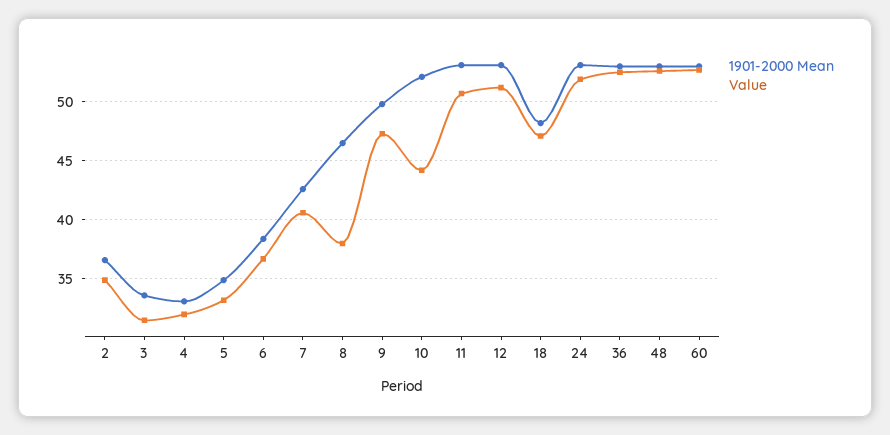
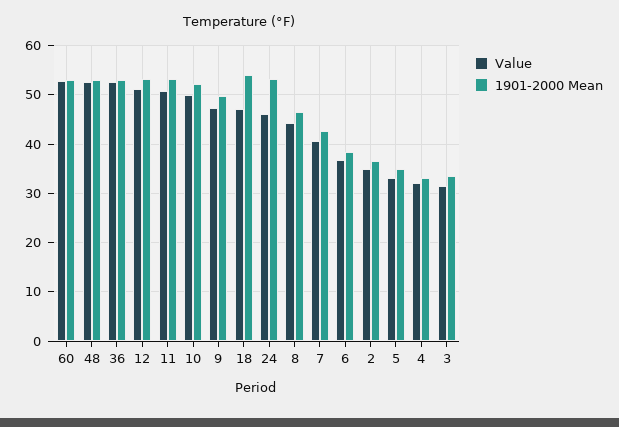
Value, 8: 38 -> 44
Value, 10: 44 -> 50
1901-2000 Mean, 18: 48 -> 54
Value, 24: 52 -> 46

